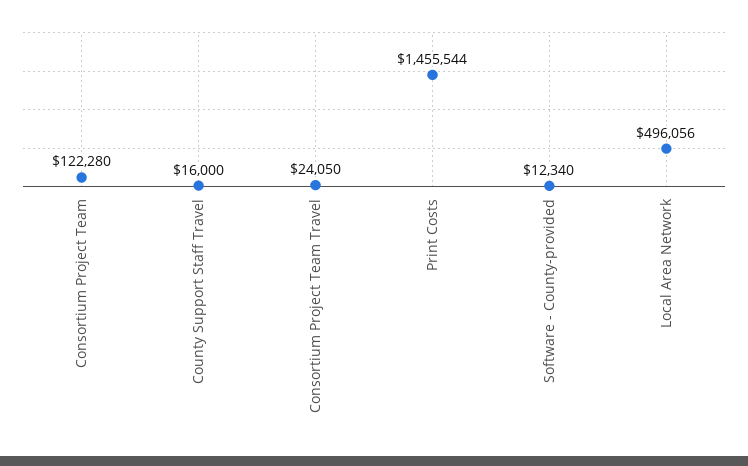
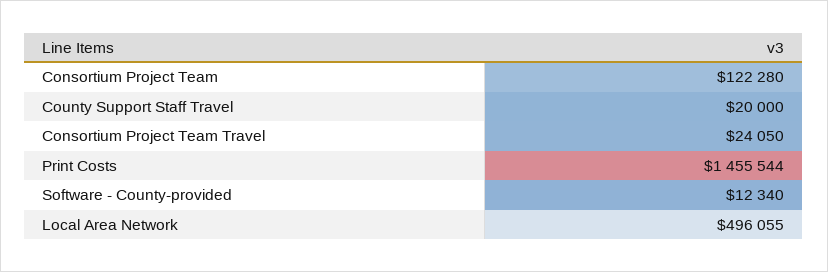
County Support Staff Travel: 16000 -> 20000
Local Area Network: 496056 -> 496055

